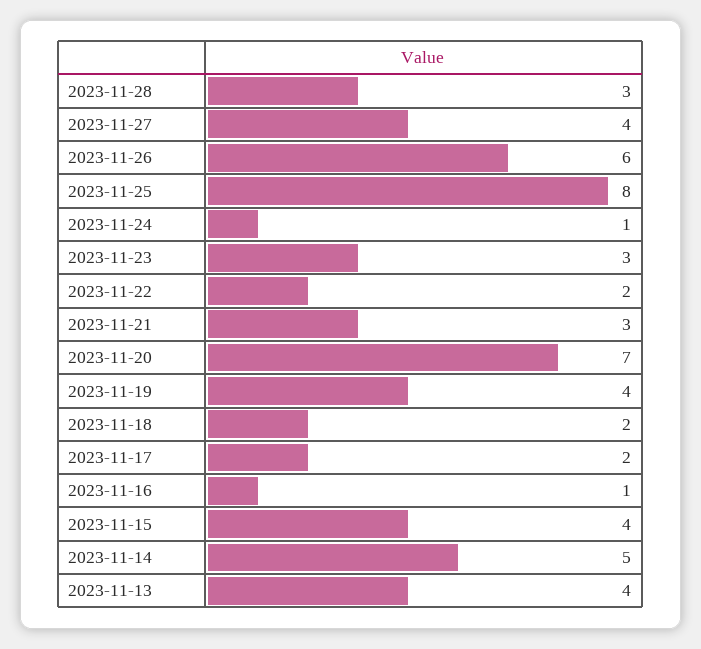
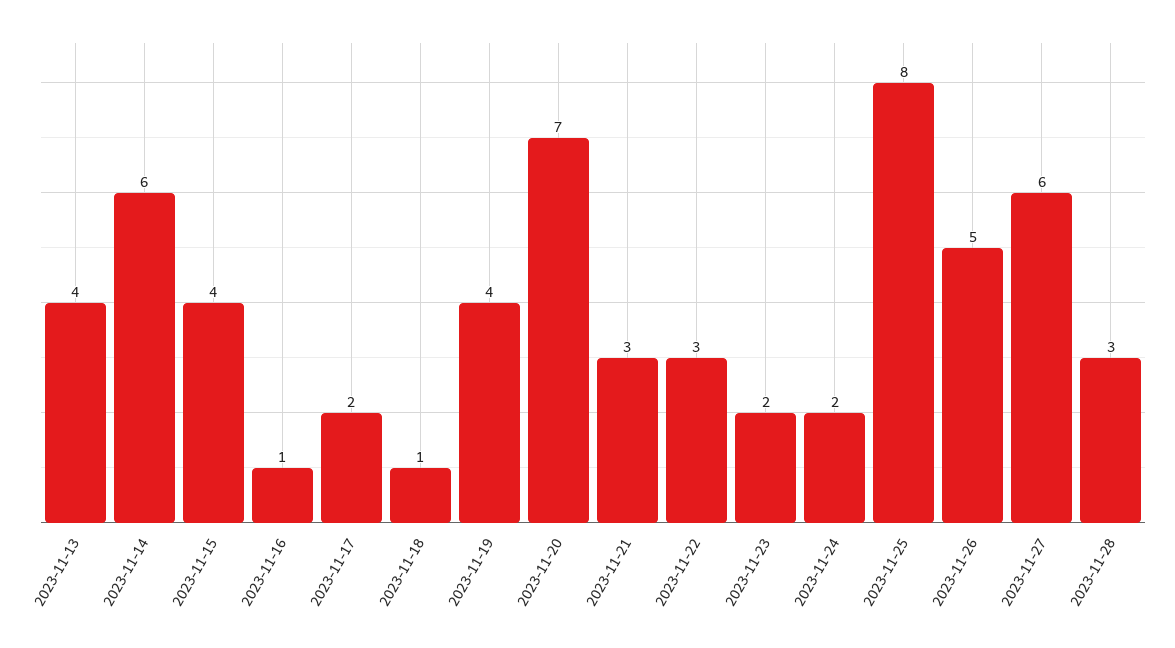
2023-11-27: 4 -> 6
2023-11-26: 6 -> 5
2023-11-24: 1 -> 2
2023-11-23: 3 -> 2
2023-11-22: 2 -> 3
2023-11-18: 2 -> 1
2023-11-14: 5 -> 6

